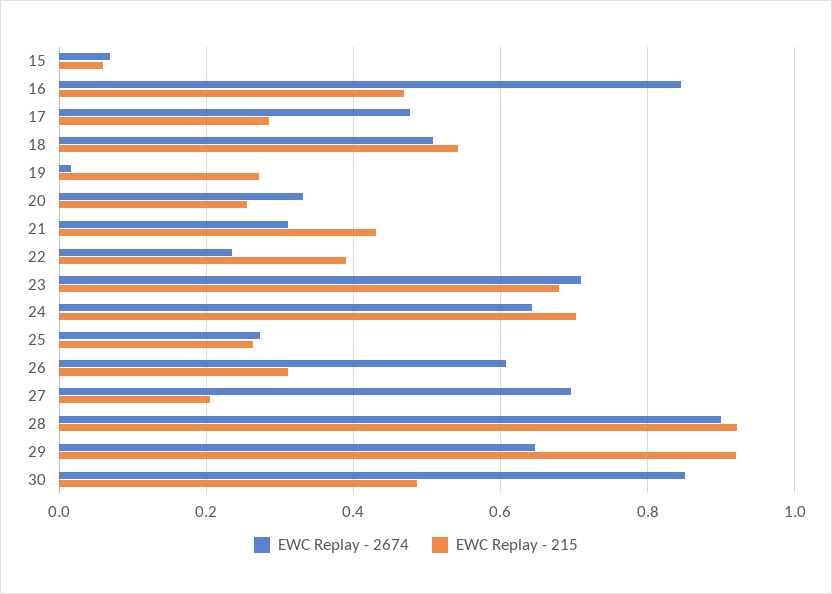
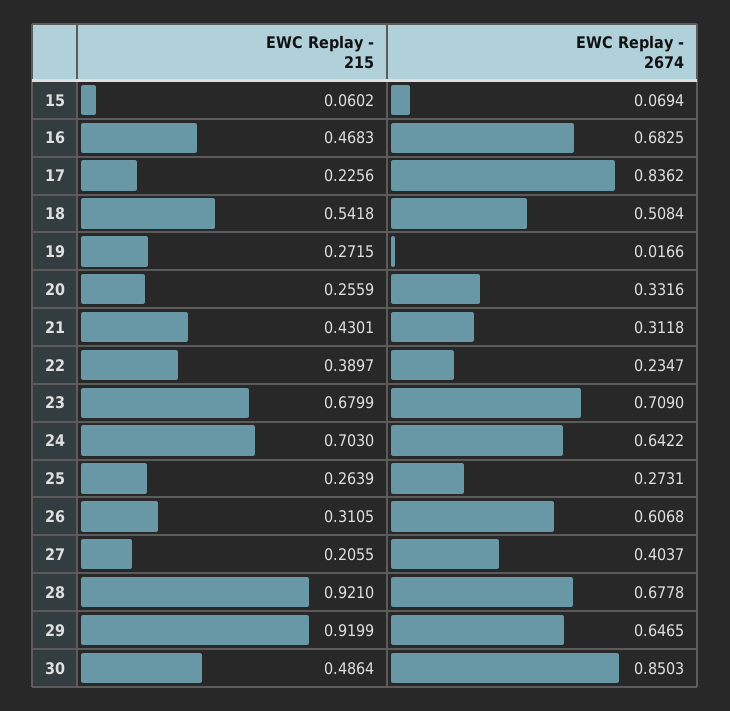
EWC Replay - 2674, 16: 0.84 -> 0.6825
EWC Replay - 2674, 17: 0.48 -> 0.8362
EWC Replay - 215, 17: 0.28 -> 0.2256
EWC Replay - 2674, 27: 0.7 -> 0.4037
EWC Replay - 2674, 28: 0.9 -> 0.6778

